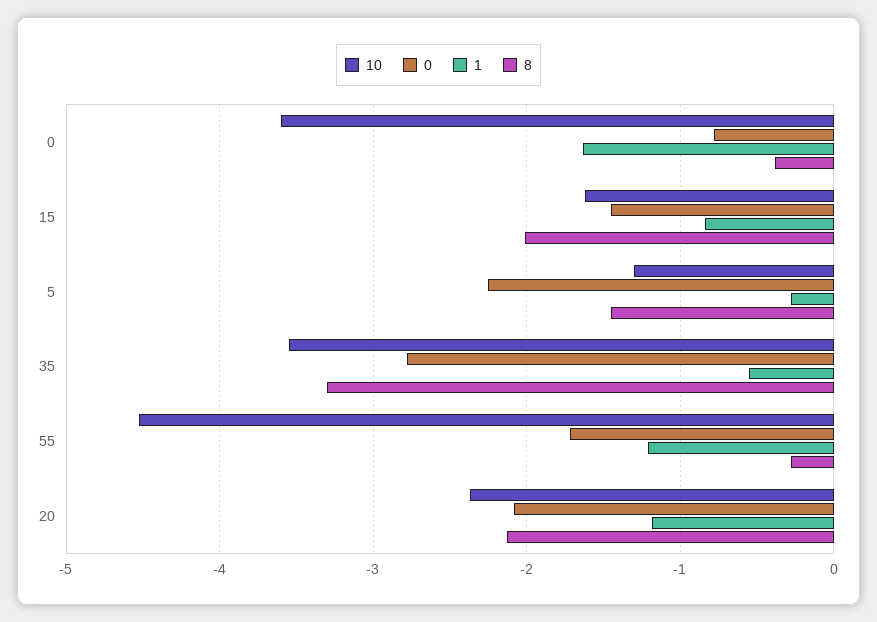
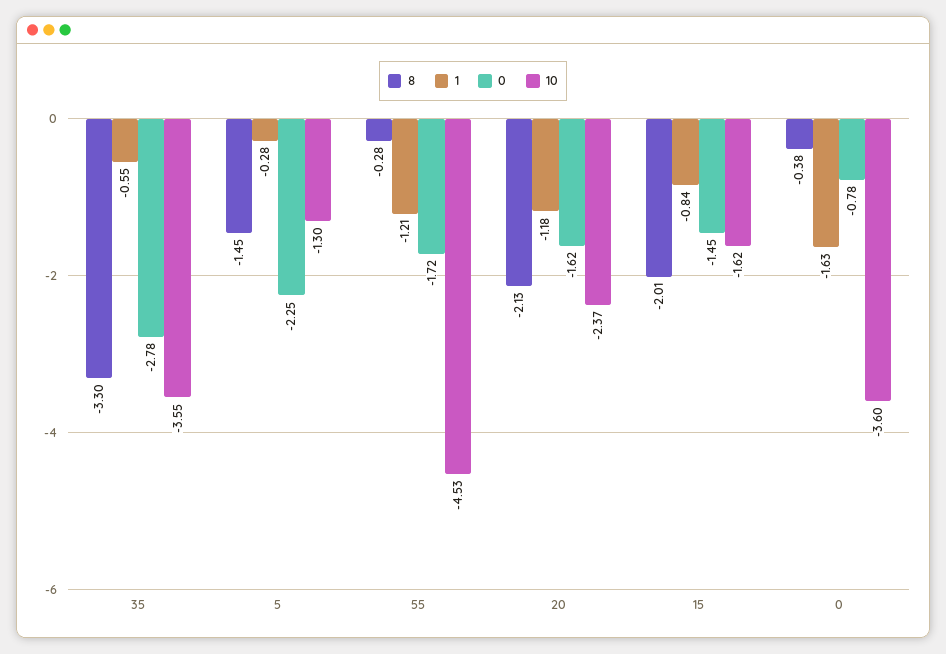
0, 20: -2.1 -> -1.62

